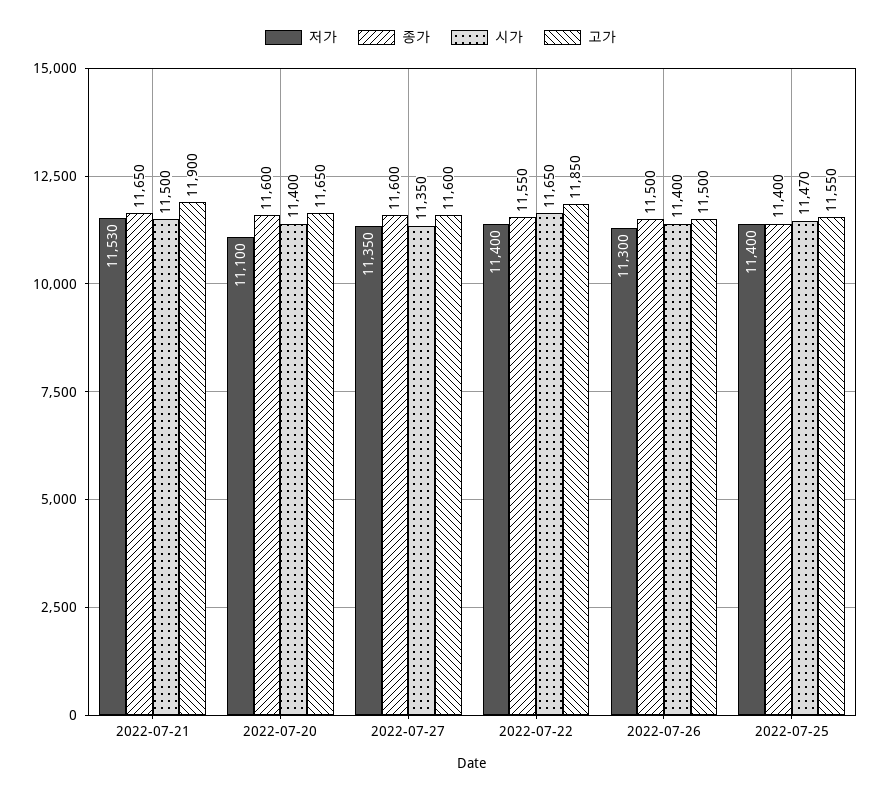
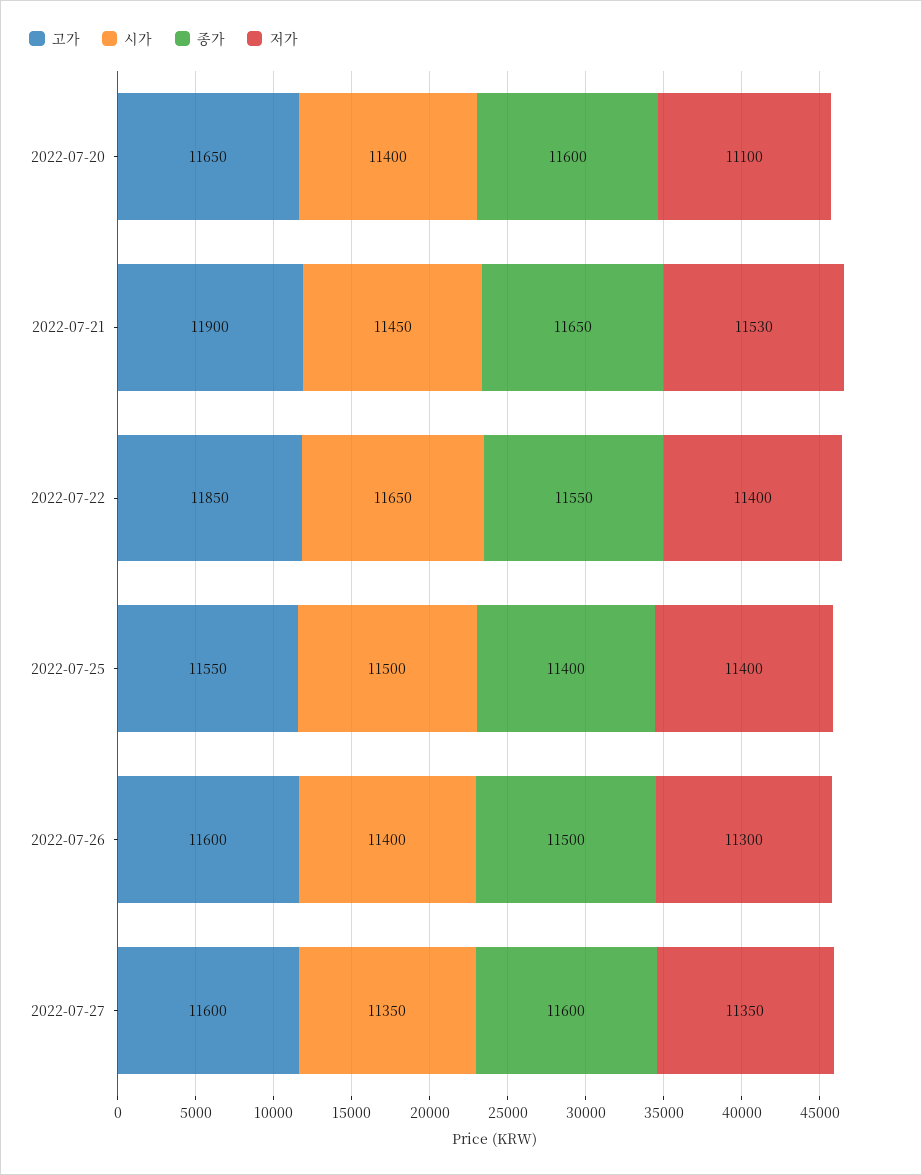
시가, 2022-07-21: 11500 -> 11450
고가, 2022-07-26: 11500 -> 11600
시가, 2022-07-25: 11470 -> 11500

